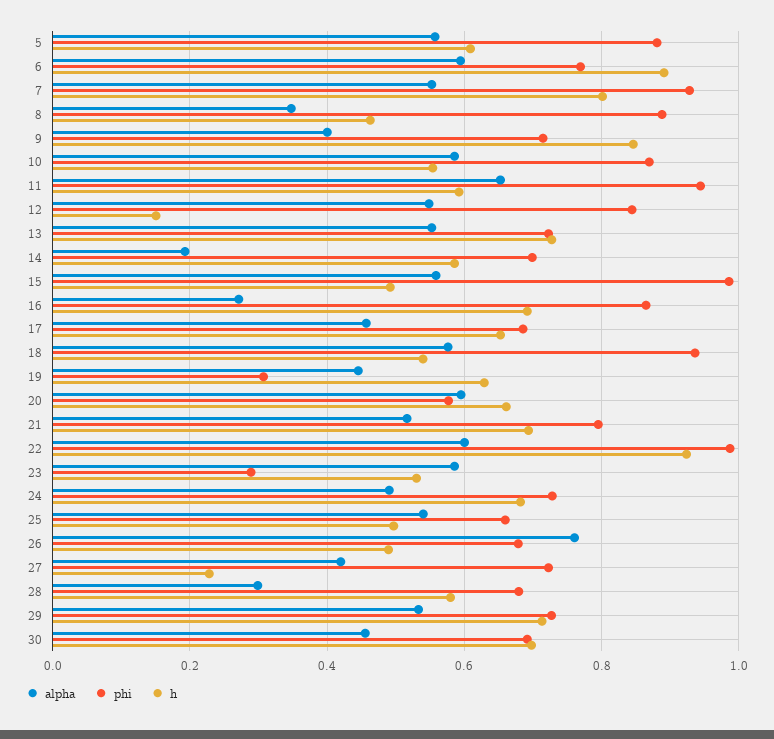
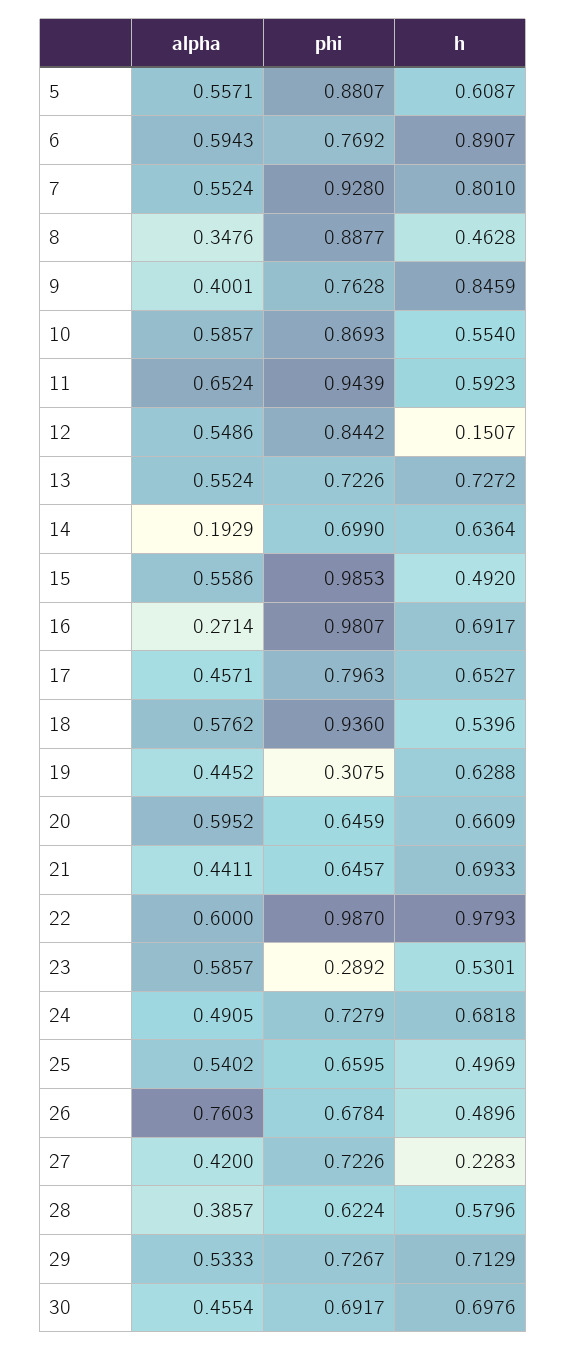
phi, 9: 0.72 -> 0.7628
h, 14: 0.58 -> 0.6364
phi, 16: 0.86 -> 0.9807
phi, 17: 0.68 -> 0.7963
phi, 20: 0.58 -> 0.6459
alpha, 21: 0.52 -> 0.4411
phi, 21: 0.8 -> 0.6457
h, 22: 0.92 -> 0.9793
alpha, 28: 0.3 -> 0.3857
phi, 28: 0.68 -> 0.6224

